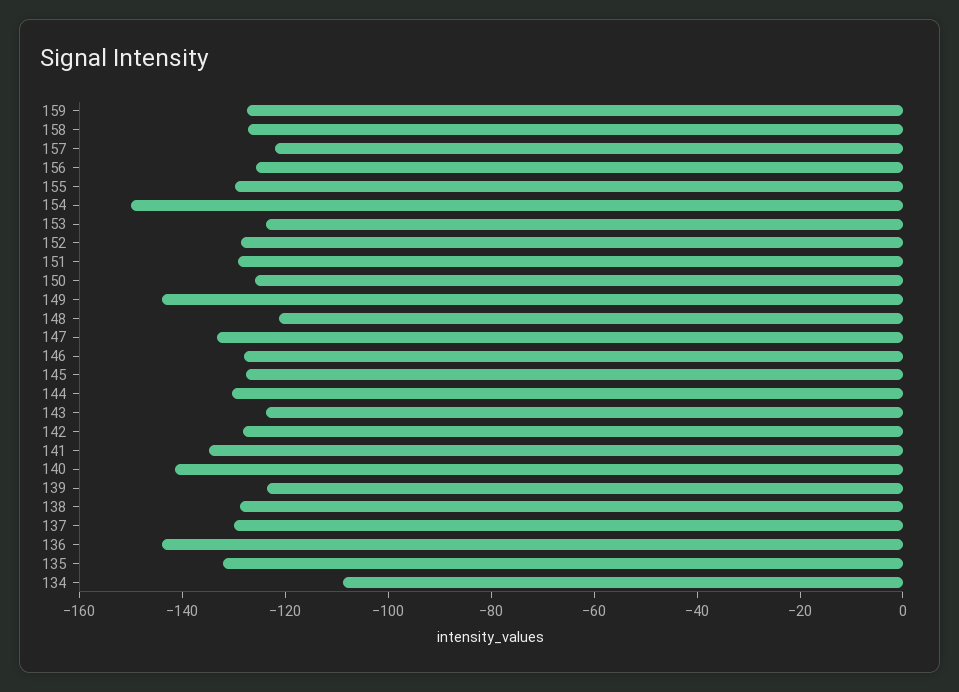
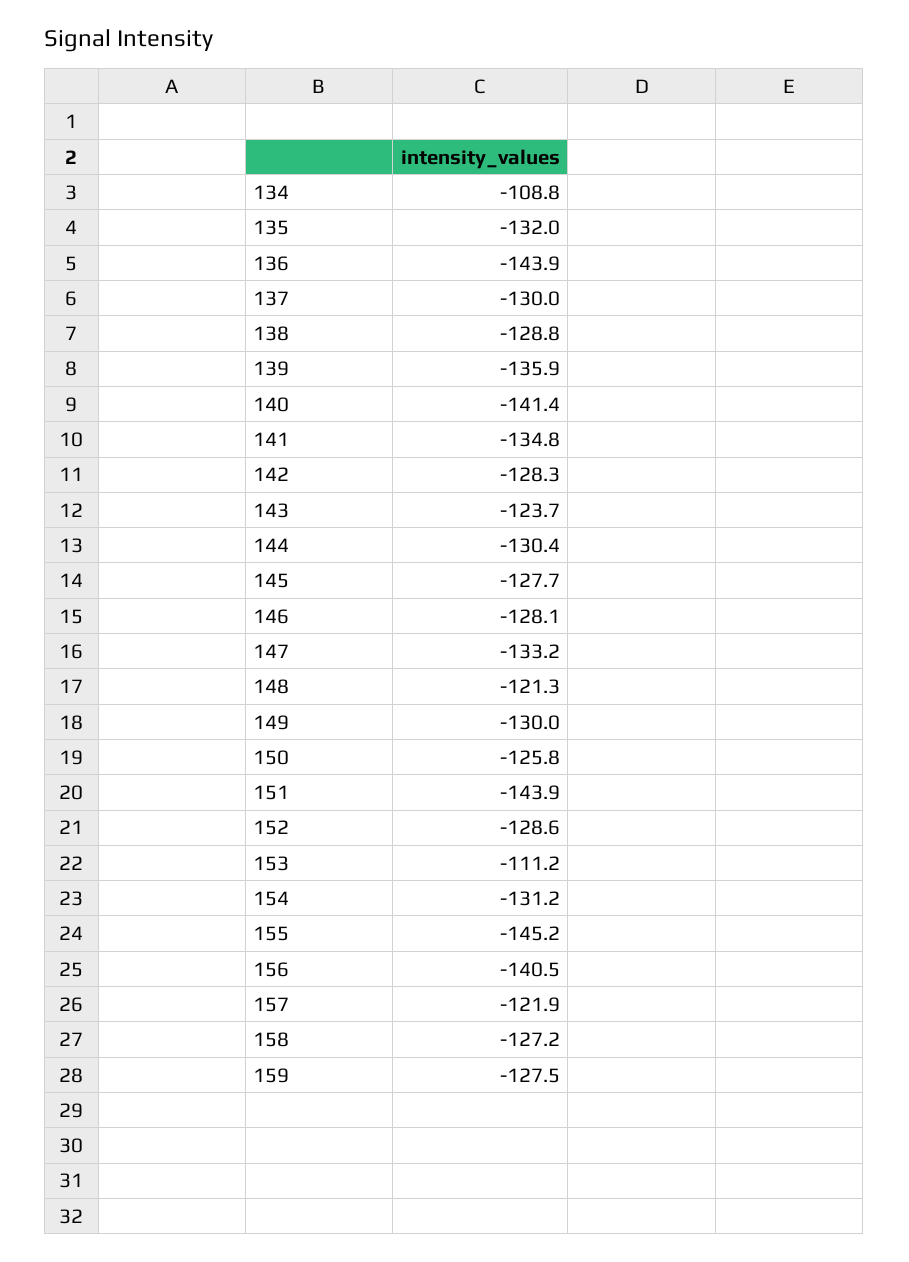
156: -125 -> -140.5
155: -130 -> -145.2
154: -150 -> -131.2
153: -125 -> -111.2
151: -130 -> -143.9
149: -145 -> -130
139: -125 -> -135.9

